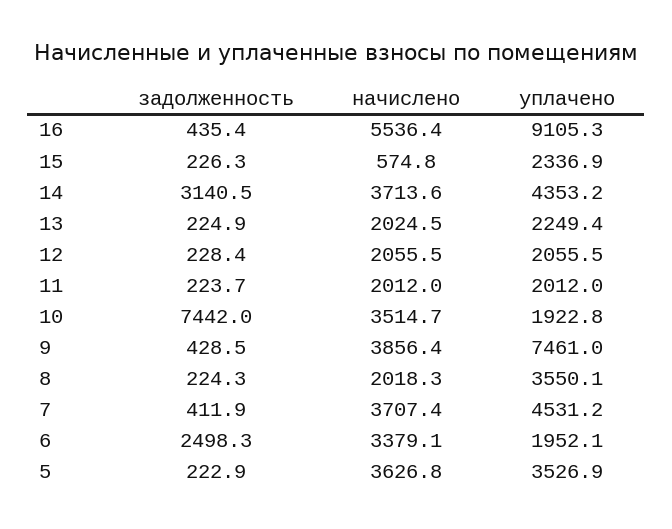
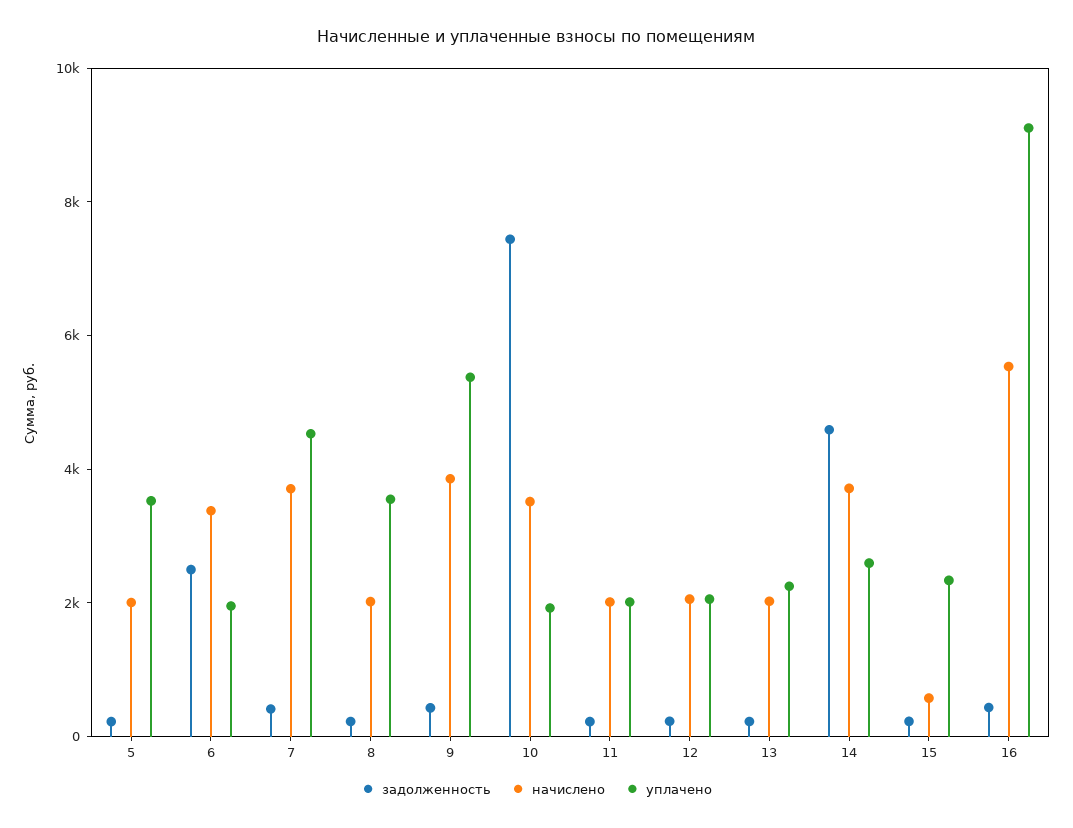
задолженность, 14: 3140.5 -> 4500
уплачено, 14: 4353.2 -> 2500
уплачено, 9: 7461 -> 5500
начислено, 5: 3626.8 -> 2000

